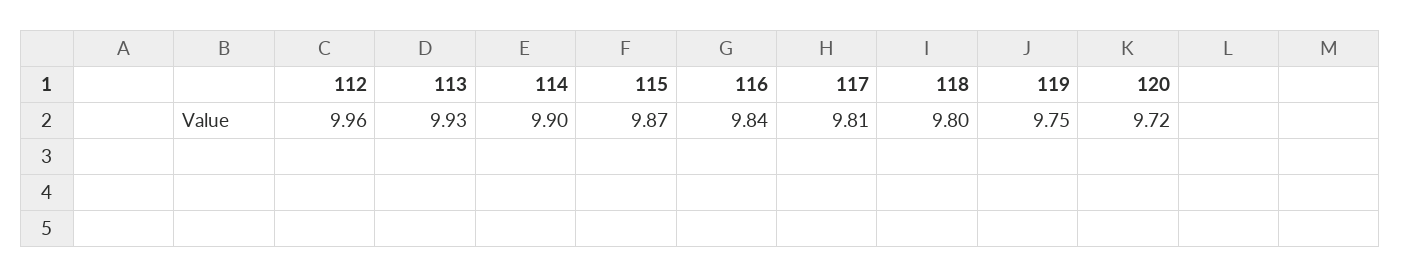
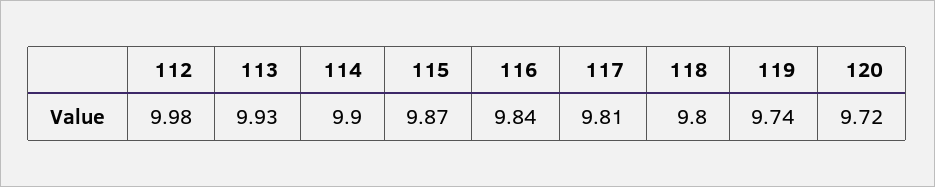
112: 9.96 -> 9.98
119: 9.75 -> 9.74

